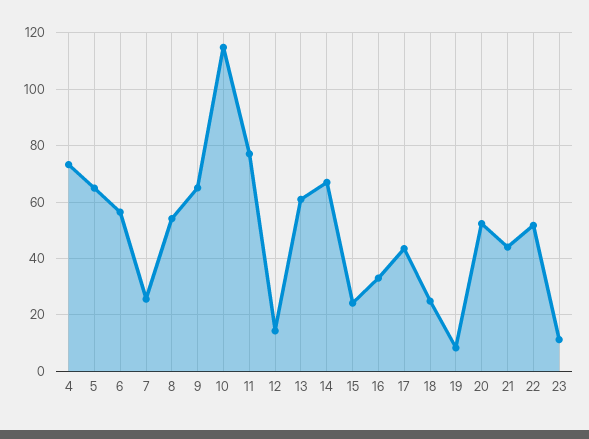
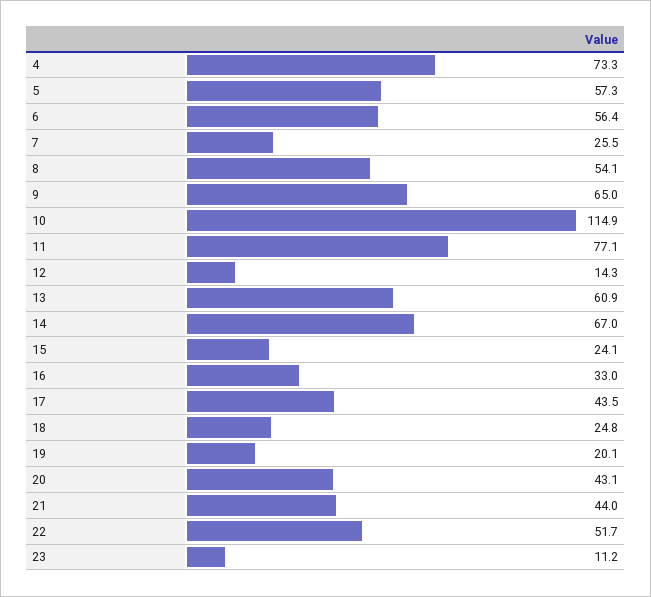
5: 65 -> 57.3
19: 7.5 -> 20.1
20: 52.5 -> 43.1

